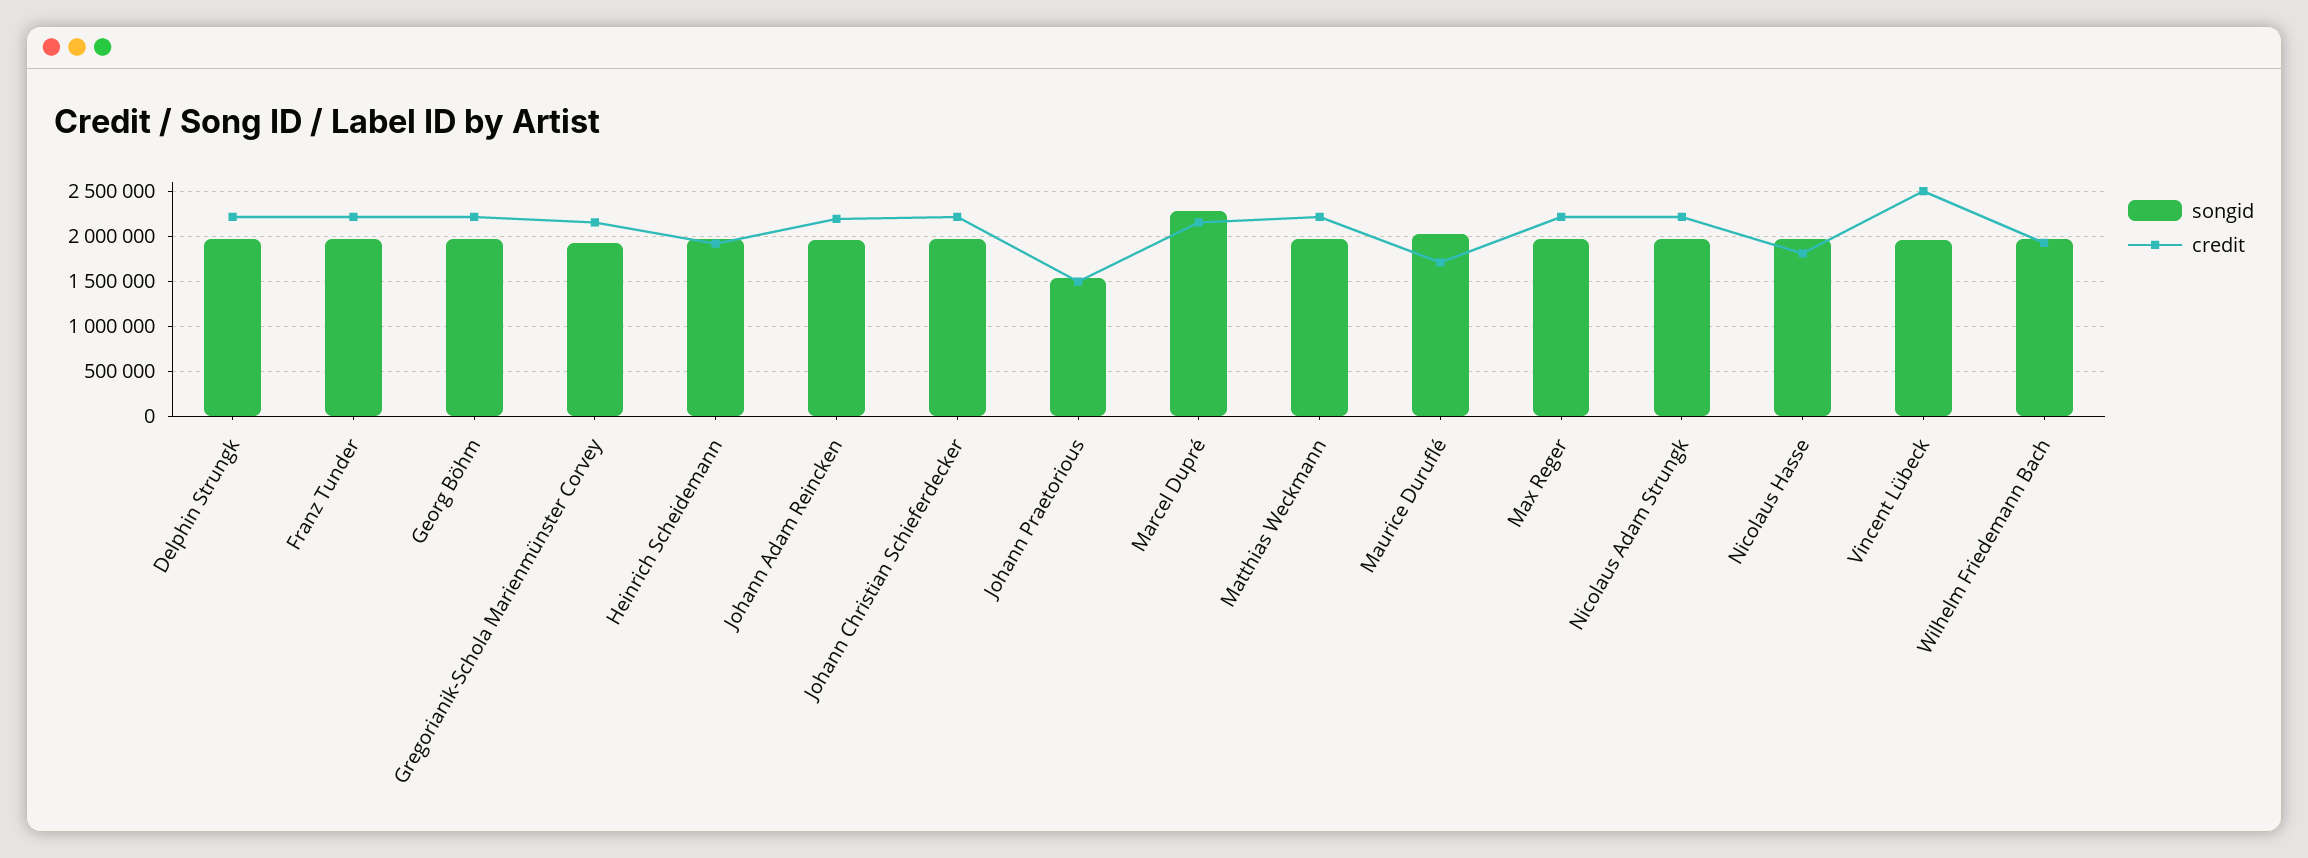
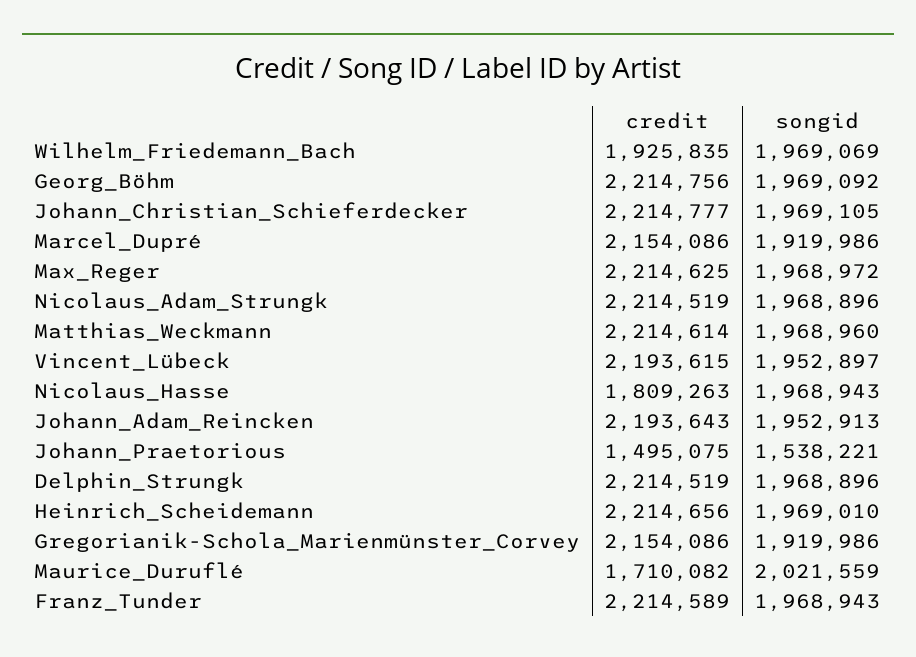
credit, Heinrich Scheidemann: 1900000 -> 2214656
songid, Marcel Dupré: 2300000 -> 1919986
credit, Vincent Lübeck: 2500000 -> 2193615

